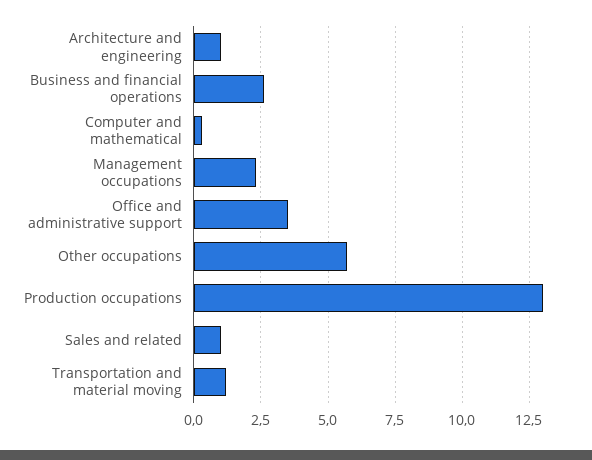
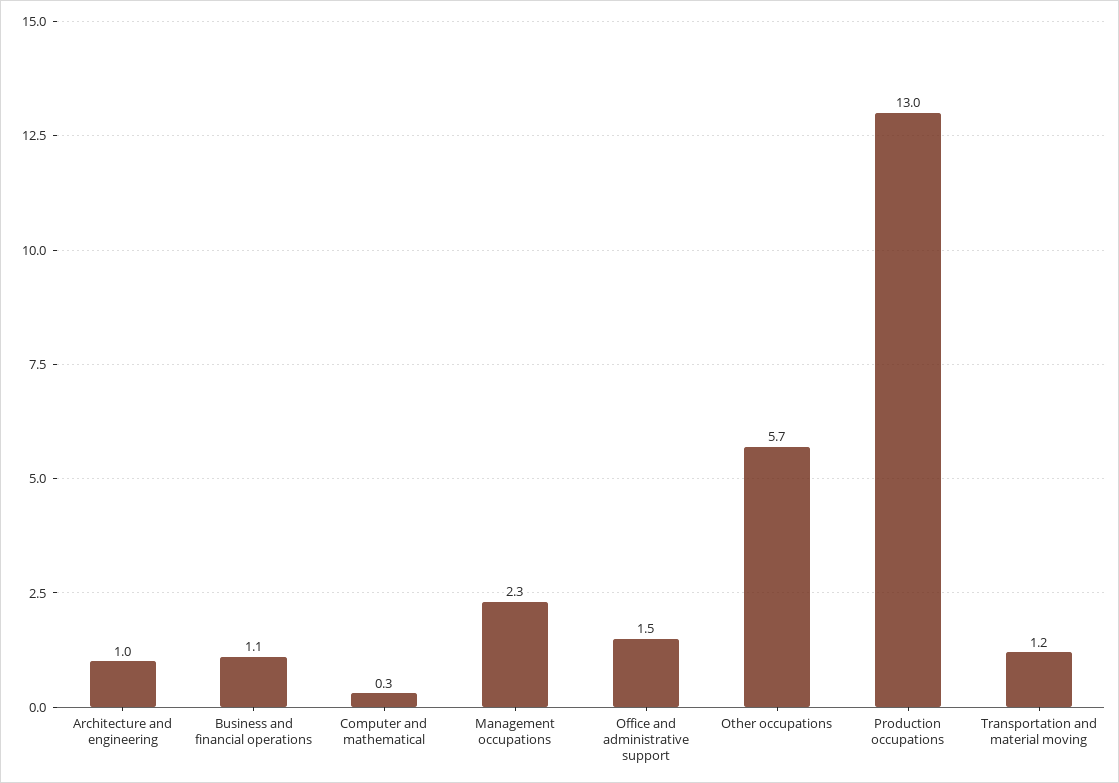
Business and financial operations: 2.5 -> 1.1
Office and administrative support: 3.5 -> 1.5
Sales and related: 1 -> none

